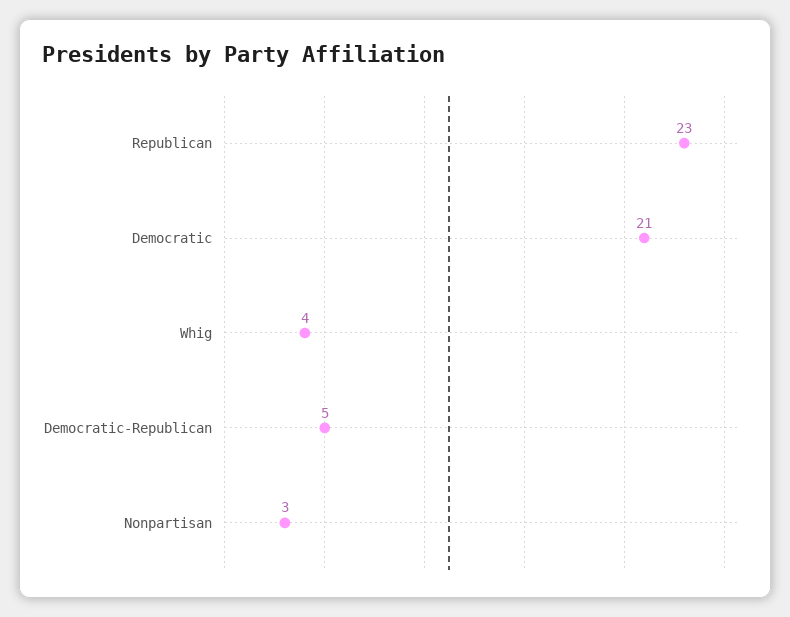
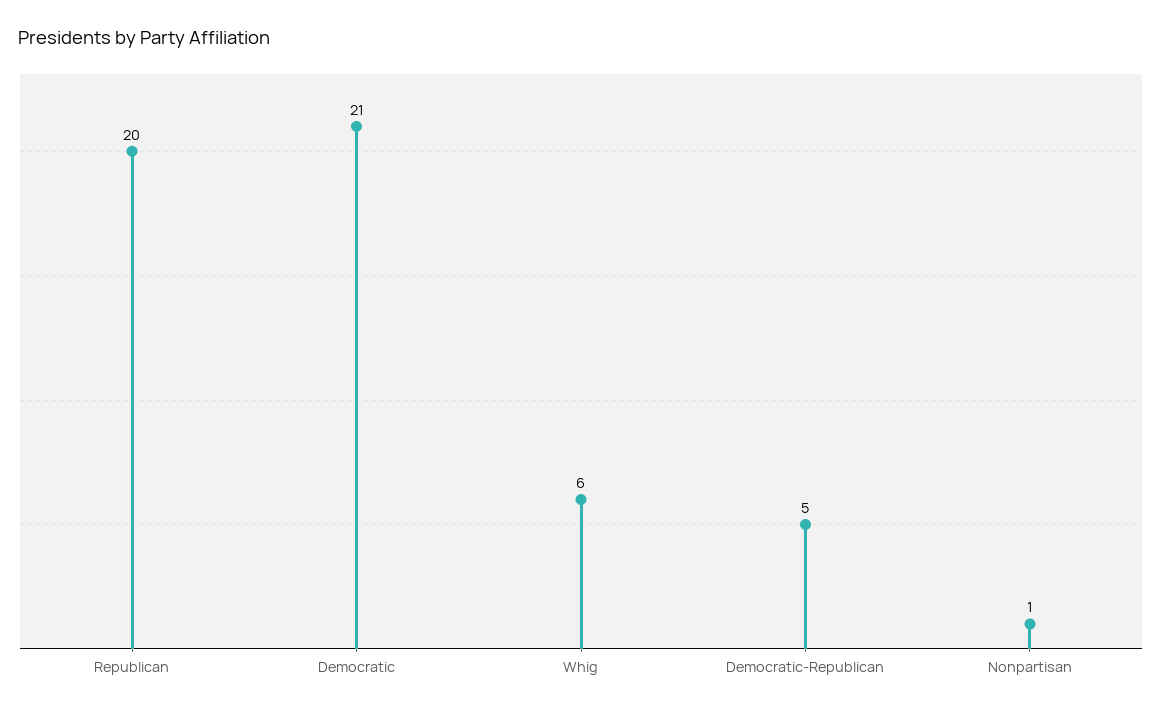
Republican: 23 -> 20
Whig: 4 -> 6
Nonpartisan: 3 -> 1

